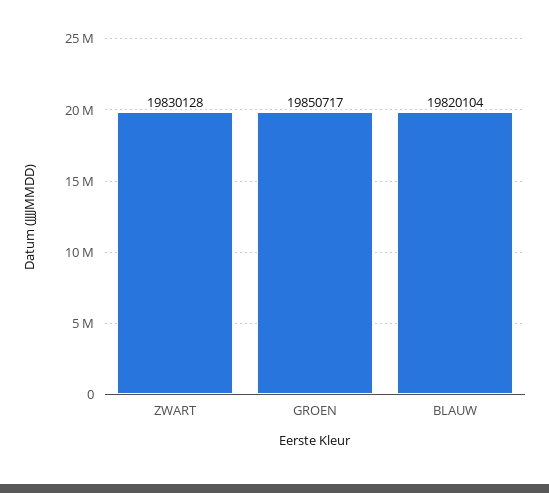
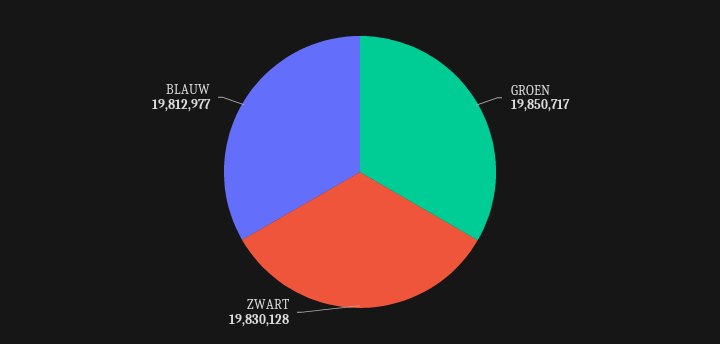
BLAUW: 19820104 -> 19812977

